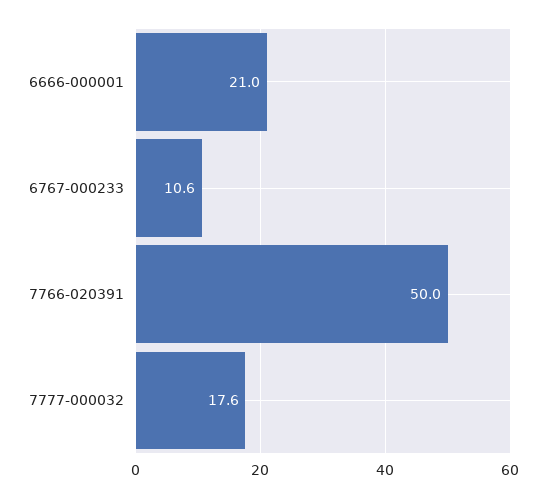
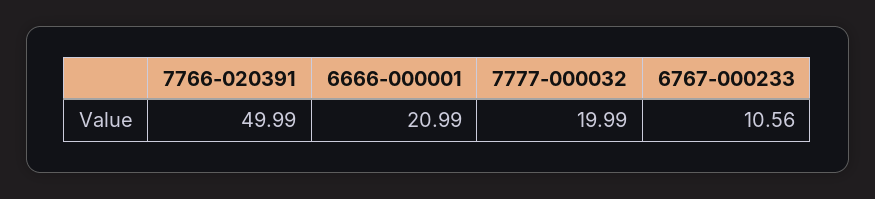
7777-000032: 17.6 -> 19.99

